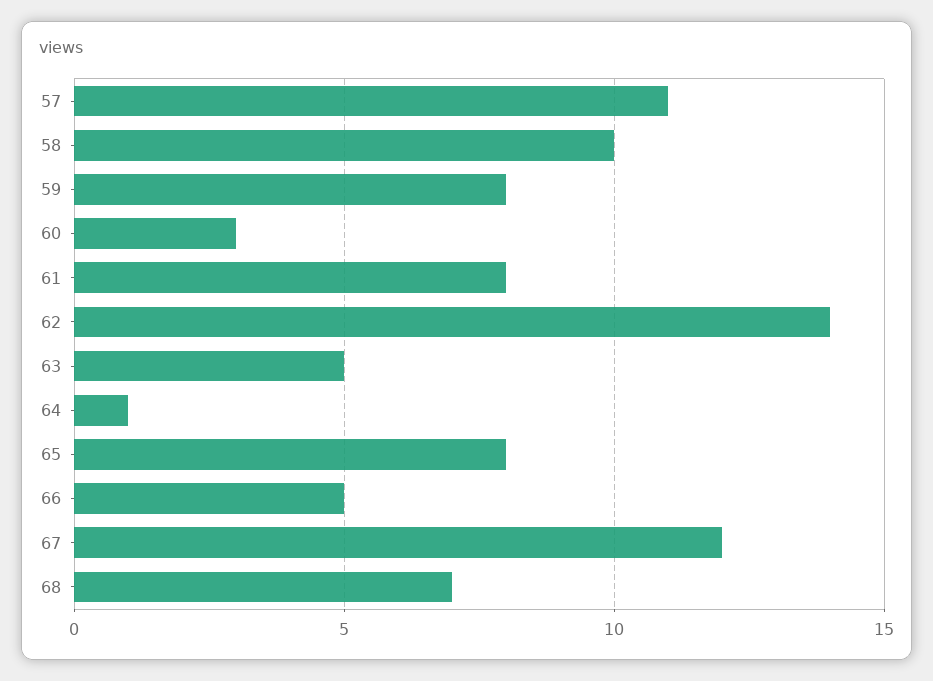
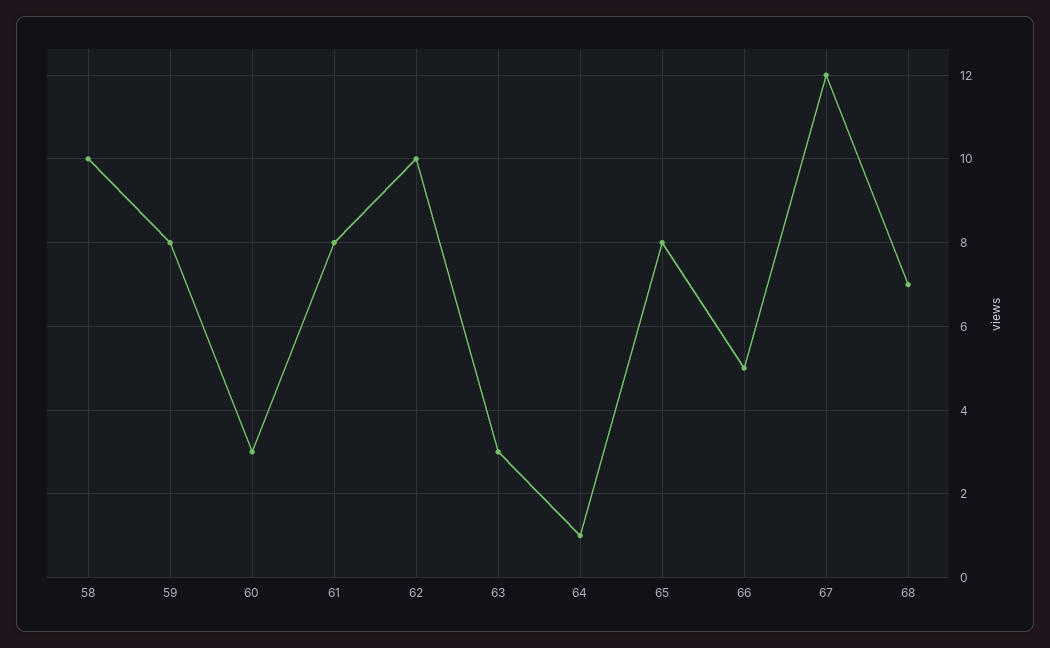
57: 11 -> none
62: 14 -> 10
63: 5 -> 3

